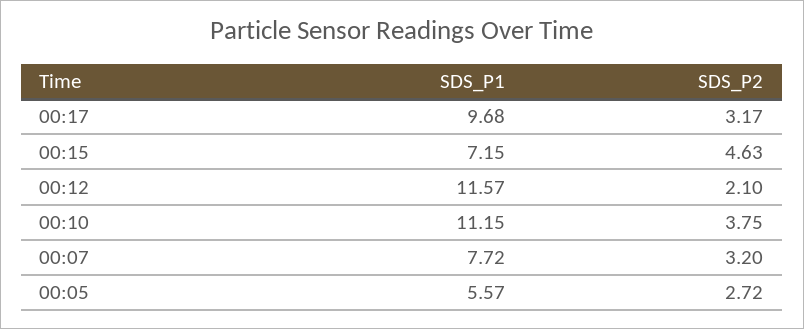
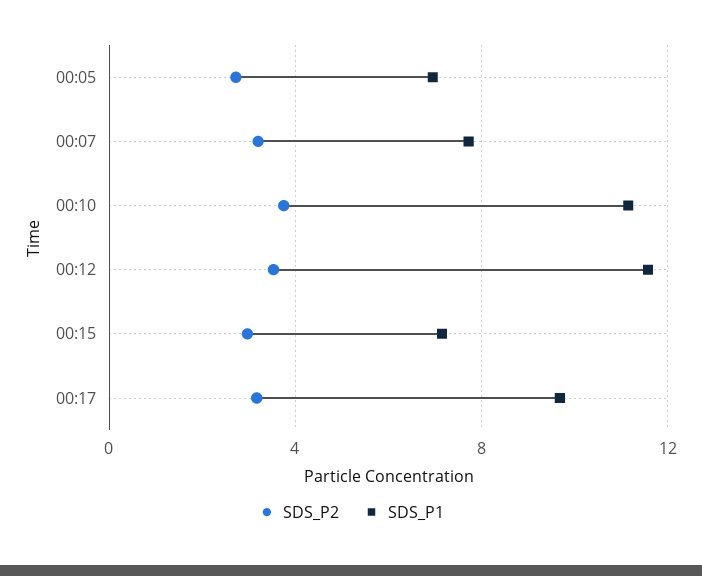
SDS_P2, 00:15: 4.63 -> 3
SDS_P2, 00:12: 2.1 -> 3.5
SDS_P1, 00:05: 5.57 -> 7

